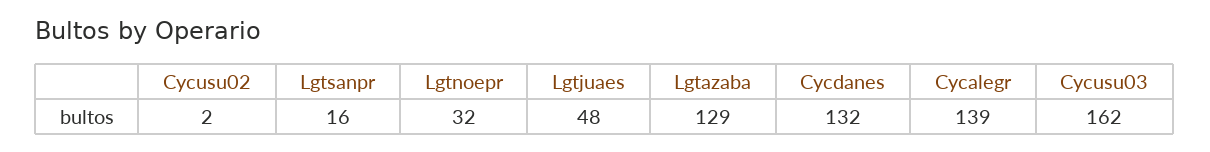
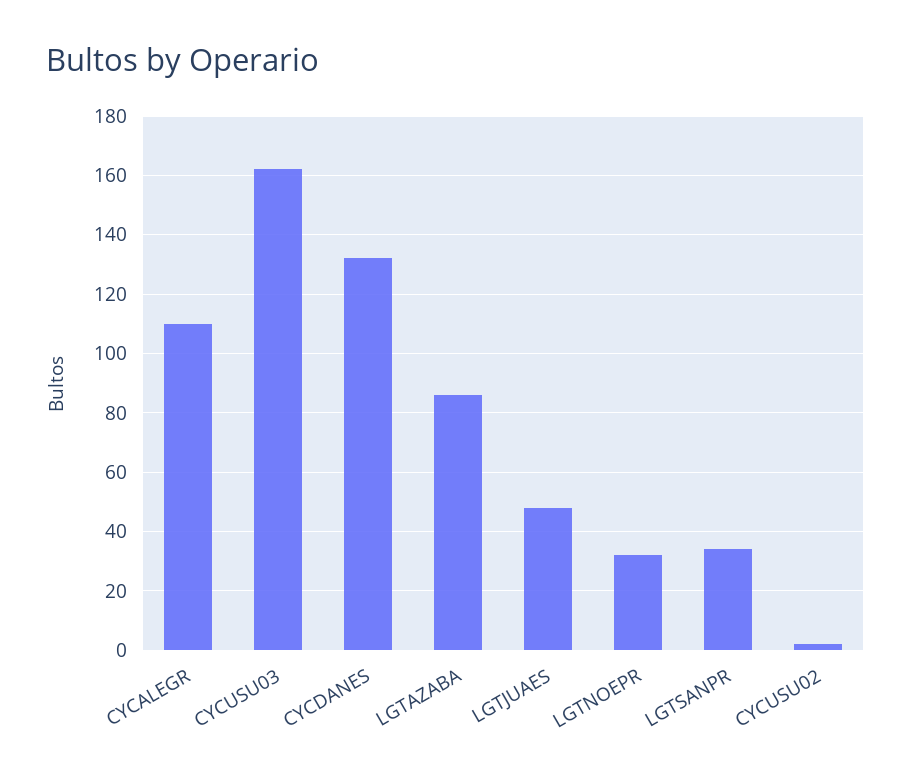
Lgtsanpr: 16 -> 35
Lgtazaba: 129 -> 85
Cycalegr: 139 -> 110

